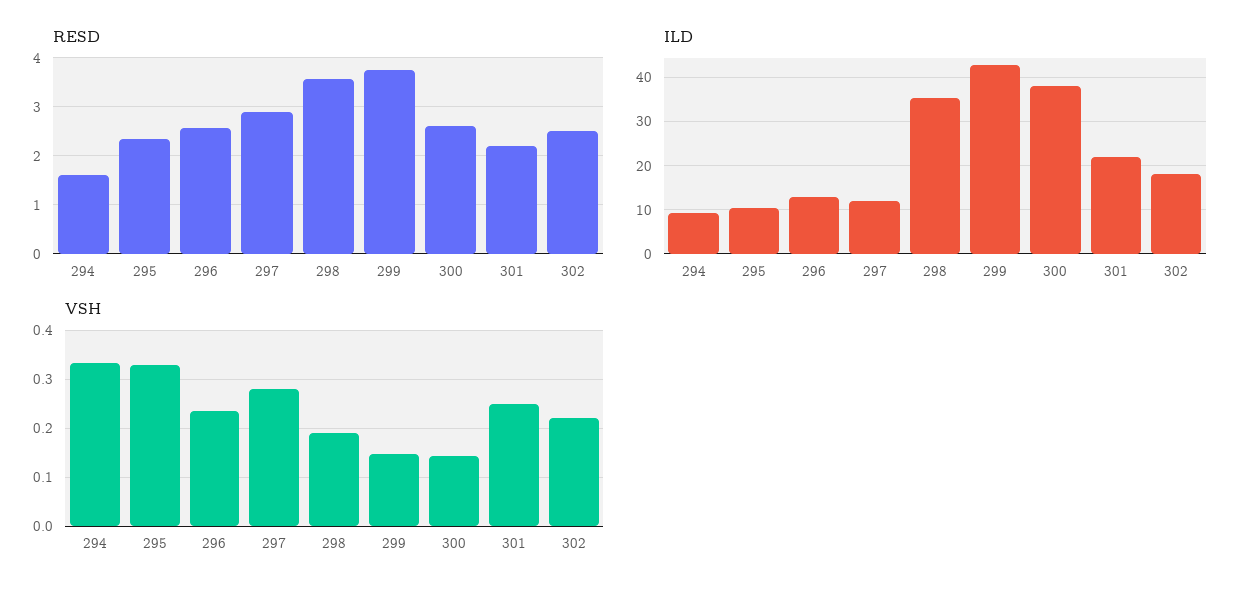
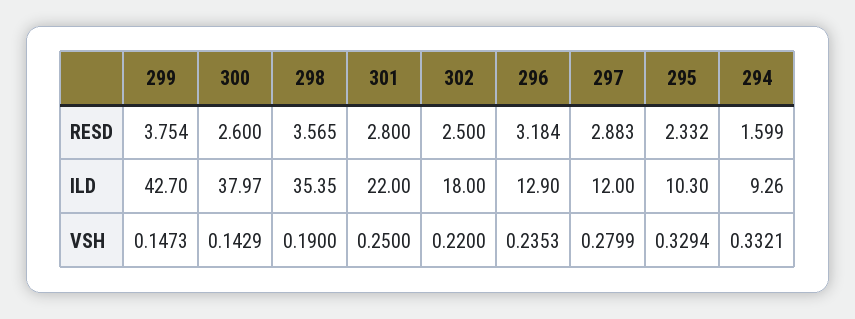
RESD, 296: 2.6 -> 3.184
RESD, 301: 2.2 -> 2.8

